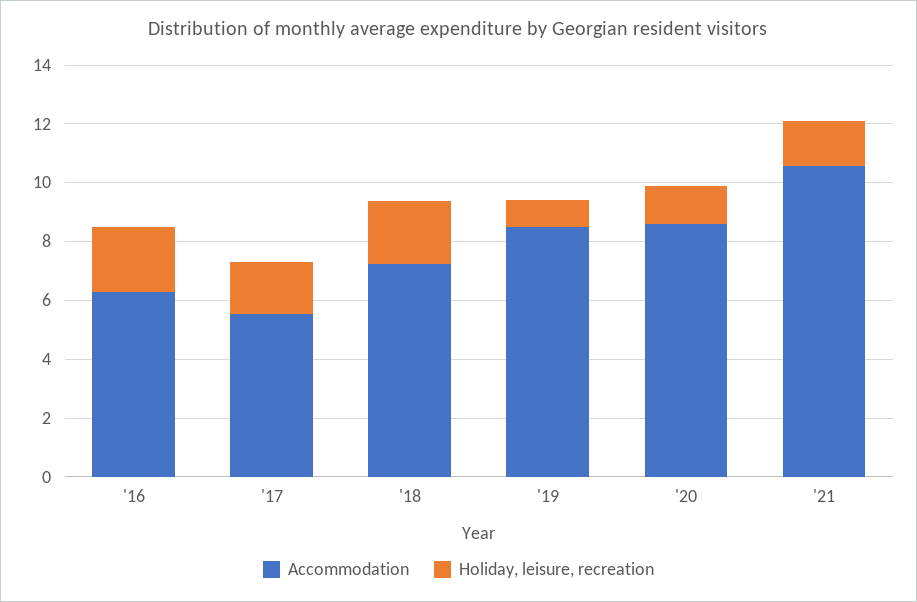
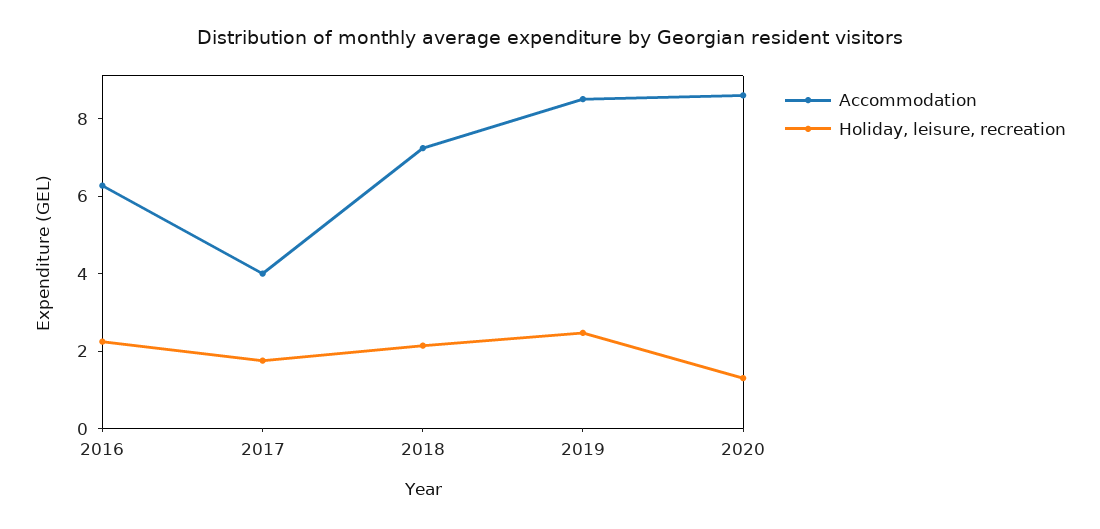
Accommodation, '17: 5.5 -> 4
Holiday, leisure, recreation, '19: 1 -> 2.5
Accommodation, '21: 10.5 -> none
Holiday, leisure, recreation, '21: 1.5 -> none

